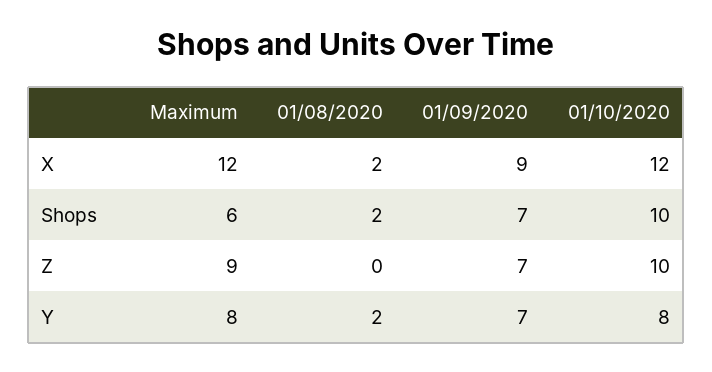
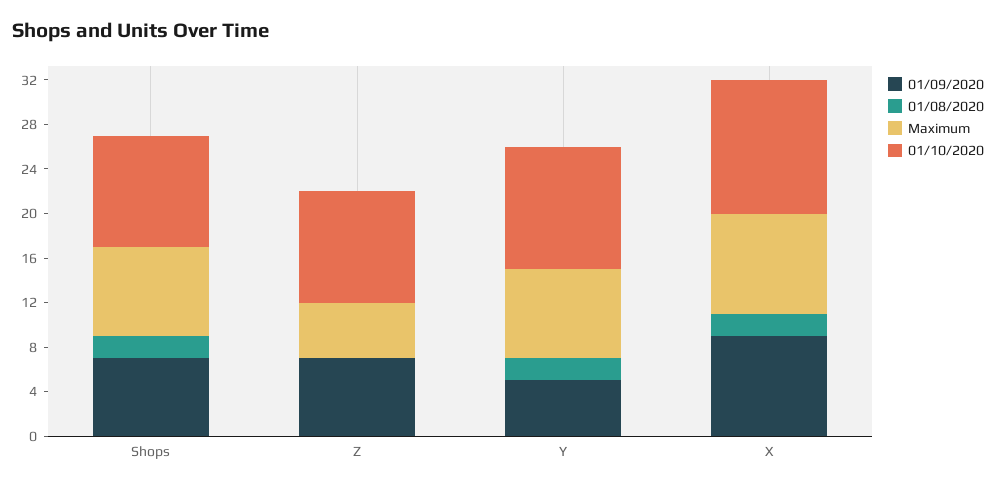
Maximum, X: 12 -> 9
Maximum, Shops: 6 -> 8
Maximum, Z: 9 -> 5
01/09/2020, Y: 7 -> 5
01/10/2020, Y: 8 -> 11

